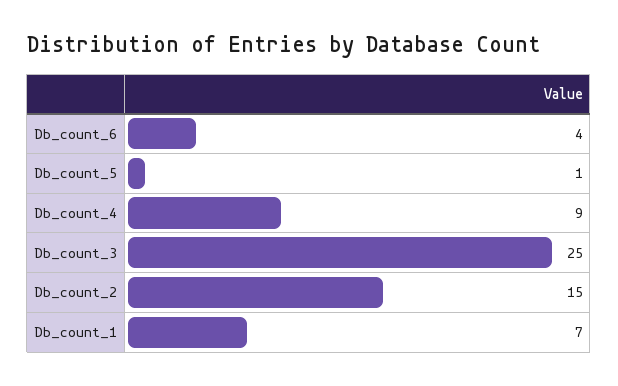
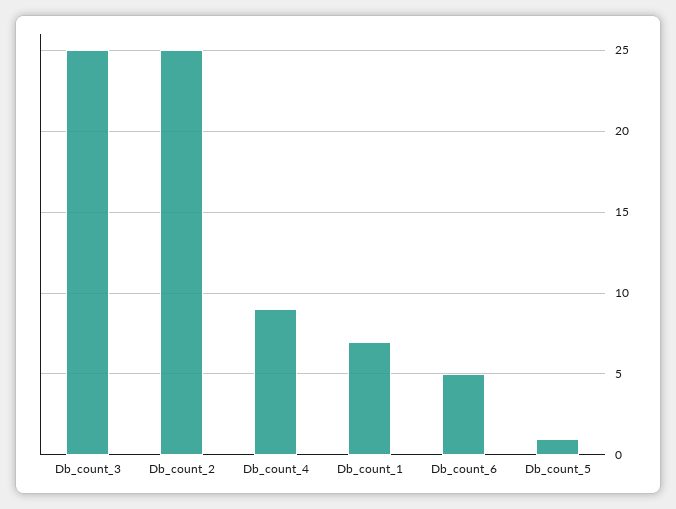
Db_count_6: 4 -> 5
Db_count_2: 15 -> 25

